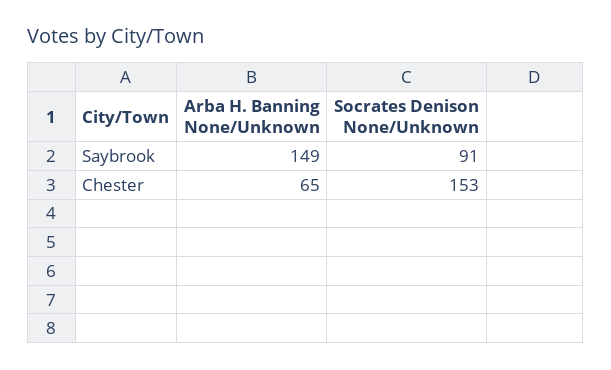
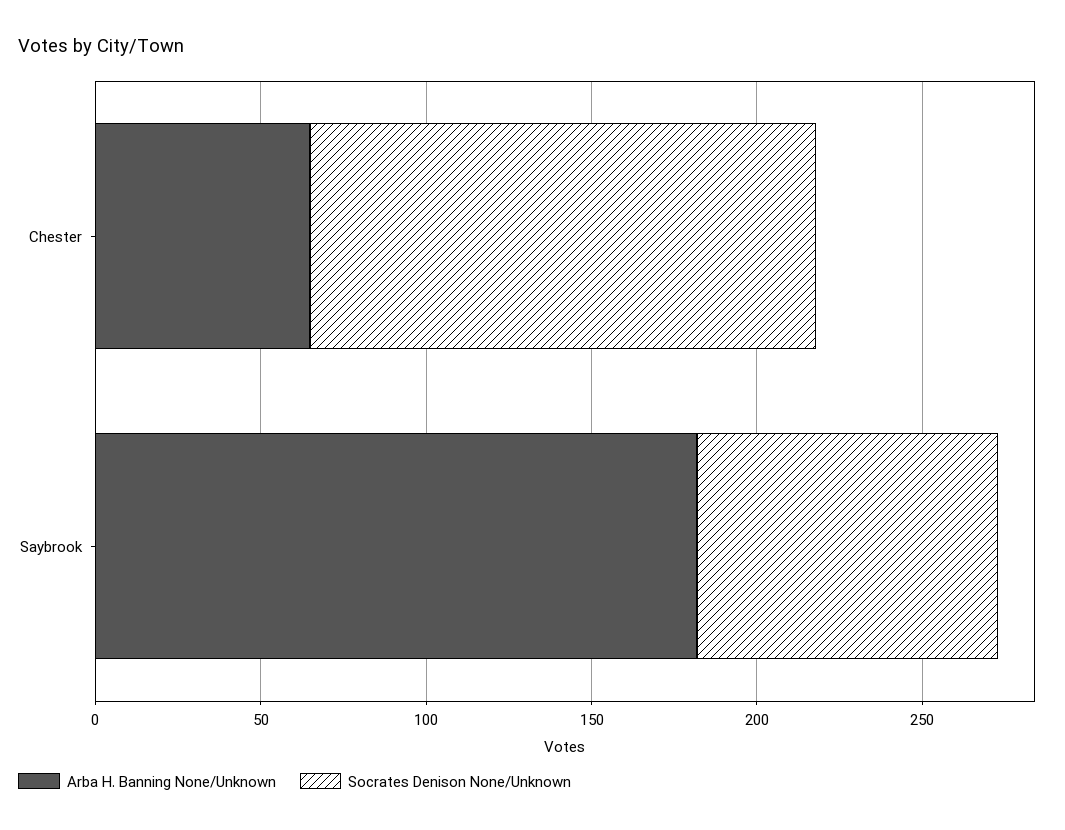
Arba H. Banning None/Unknown, Saybrook: 149 -> 180

